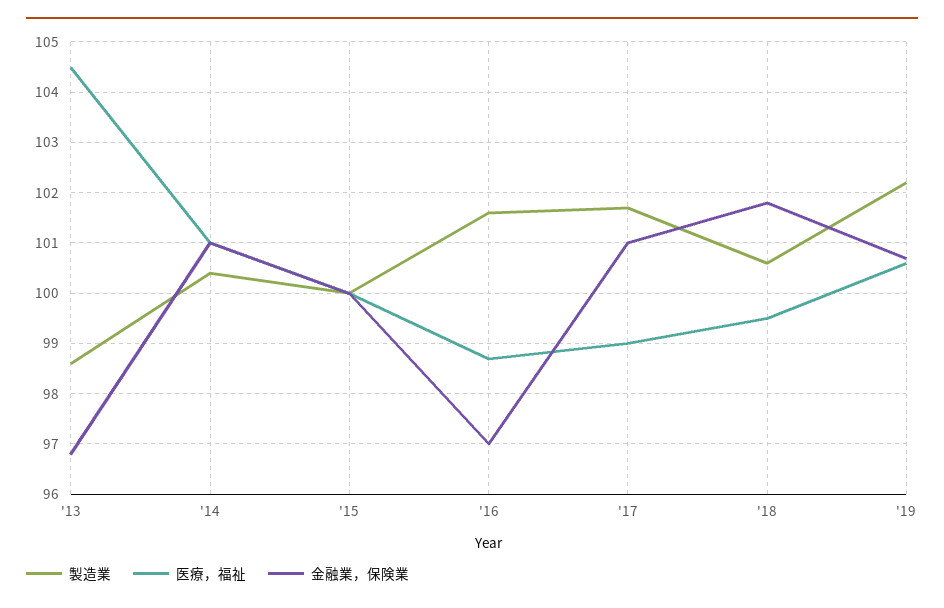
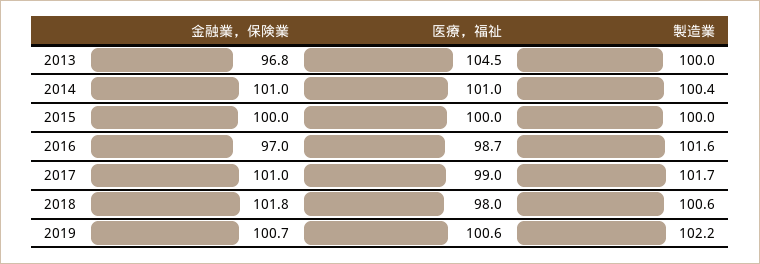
製造業, '13: 98.5 -> 100
医療，福祉, '18: 99.5 -> 98

